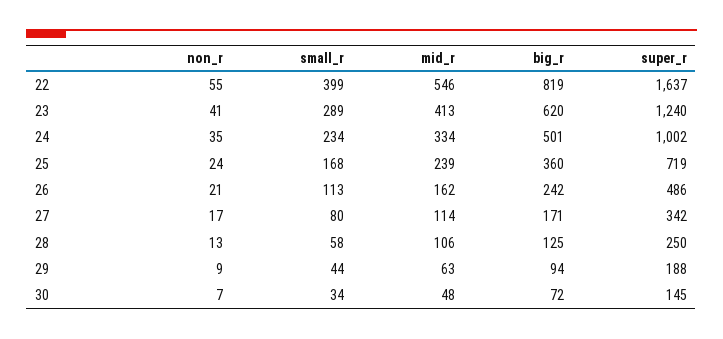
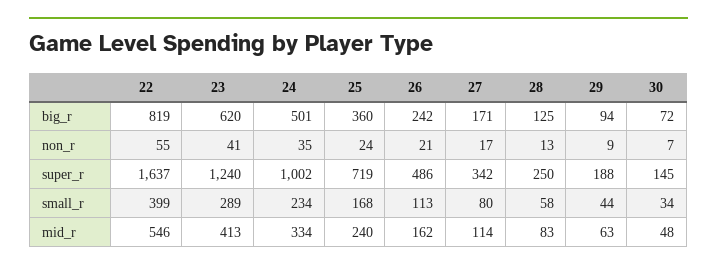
mid_r, 25: 239 -> 240
mid_r, 28: 106 -> 83

